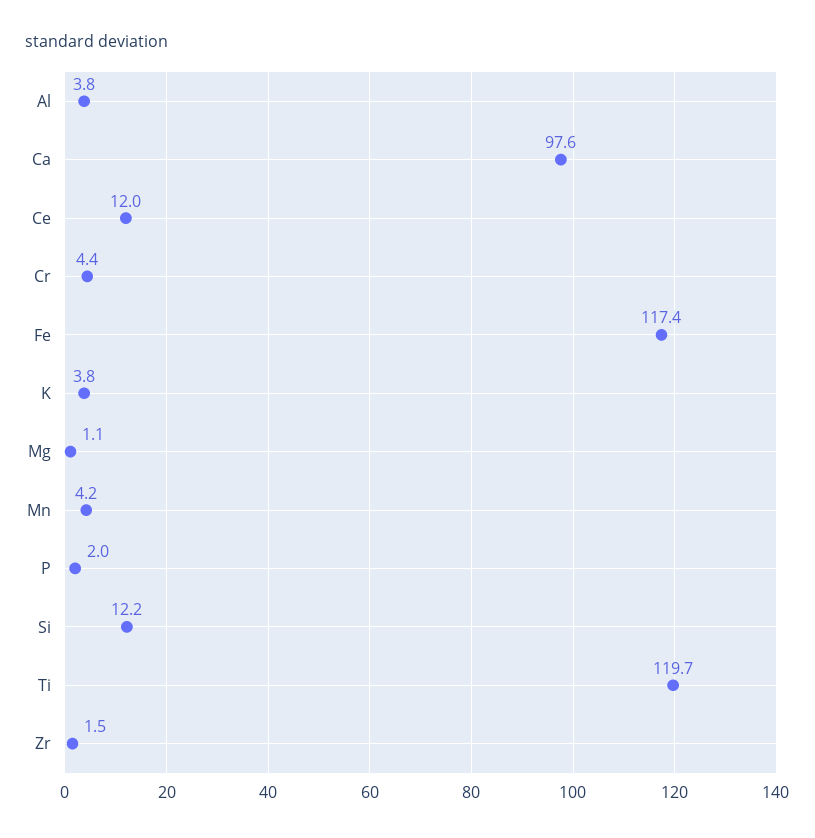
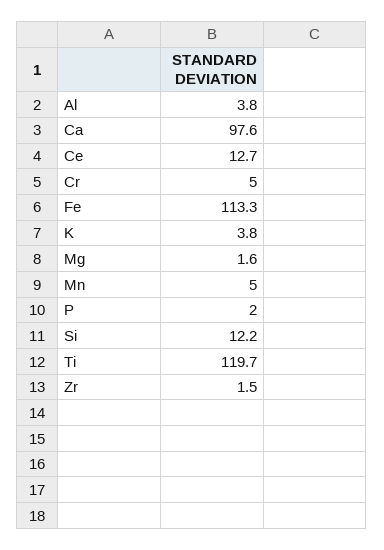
Ce: 12 -> 12.7
Cr: 4.4 -> 5
Fe: 117.4 -> 113.3
Mg: 1.1 -> 1.6
Mn: 4.2 -> 5

